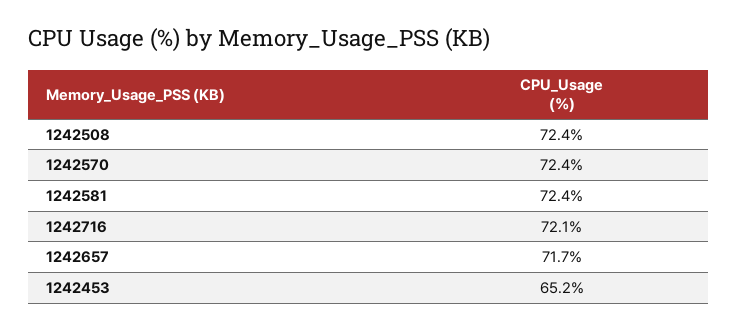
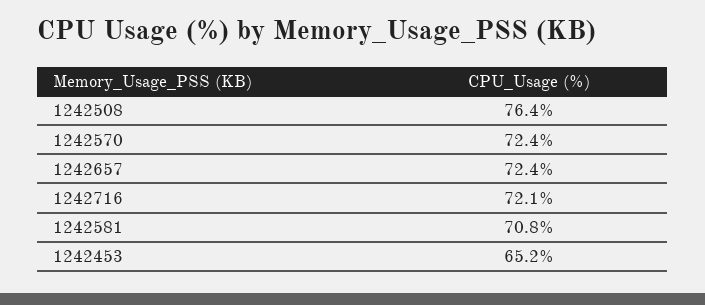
1242508: 72.4 -> 76.4
1242581: 72.4 -> 70.8
1242657: 71.7 -> 72.4

